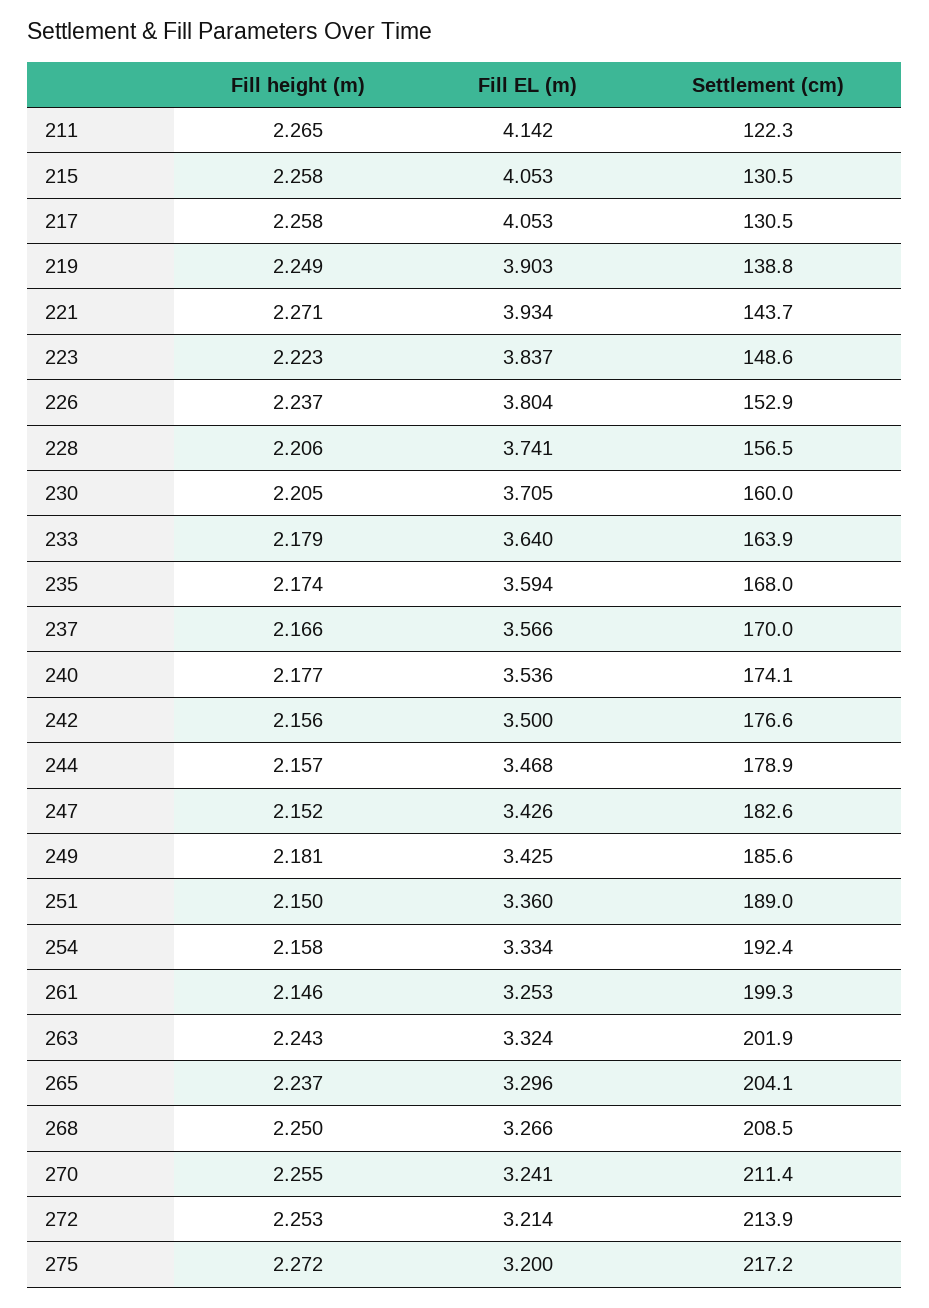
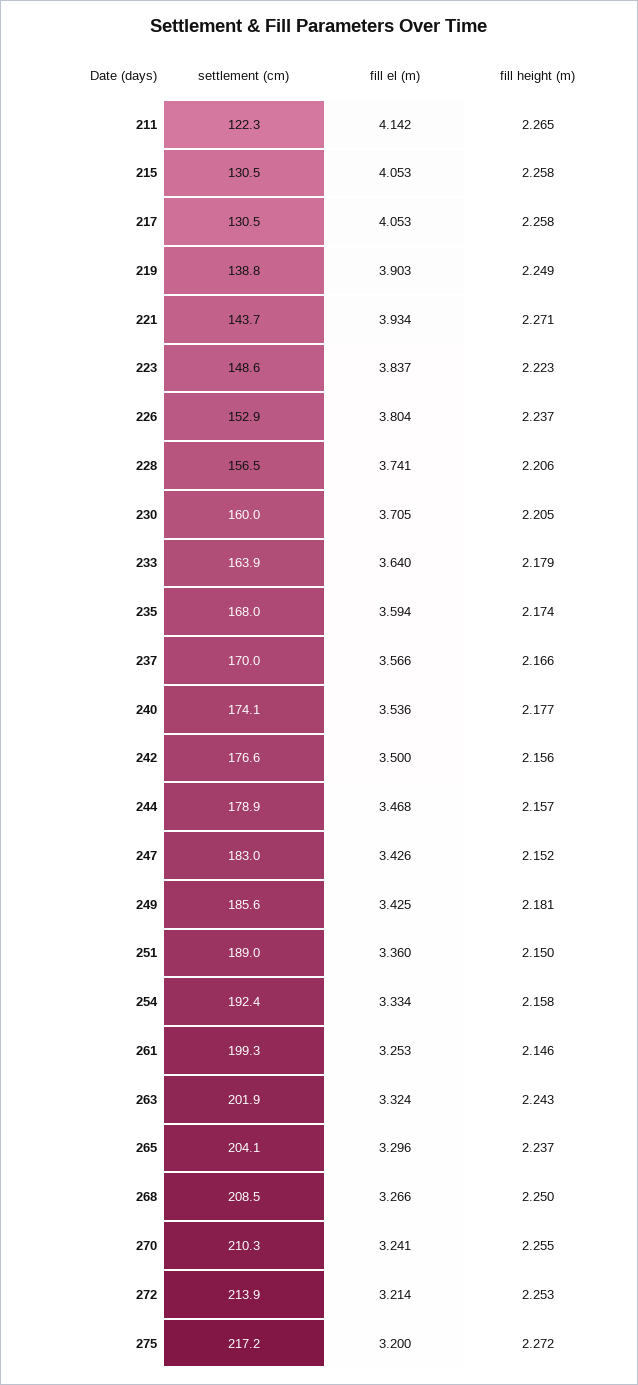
Settlement (cm), 247: 182.6 -> 183
Settlement (cm), 270: 211.4 -> 210.3

